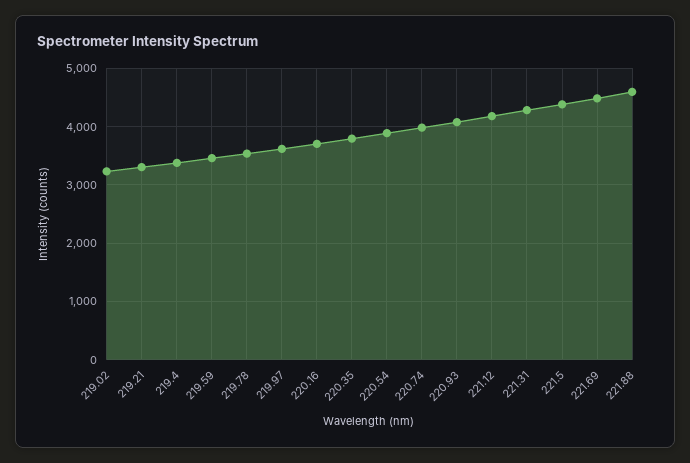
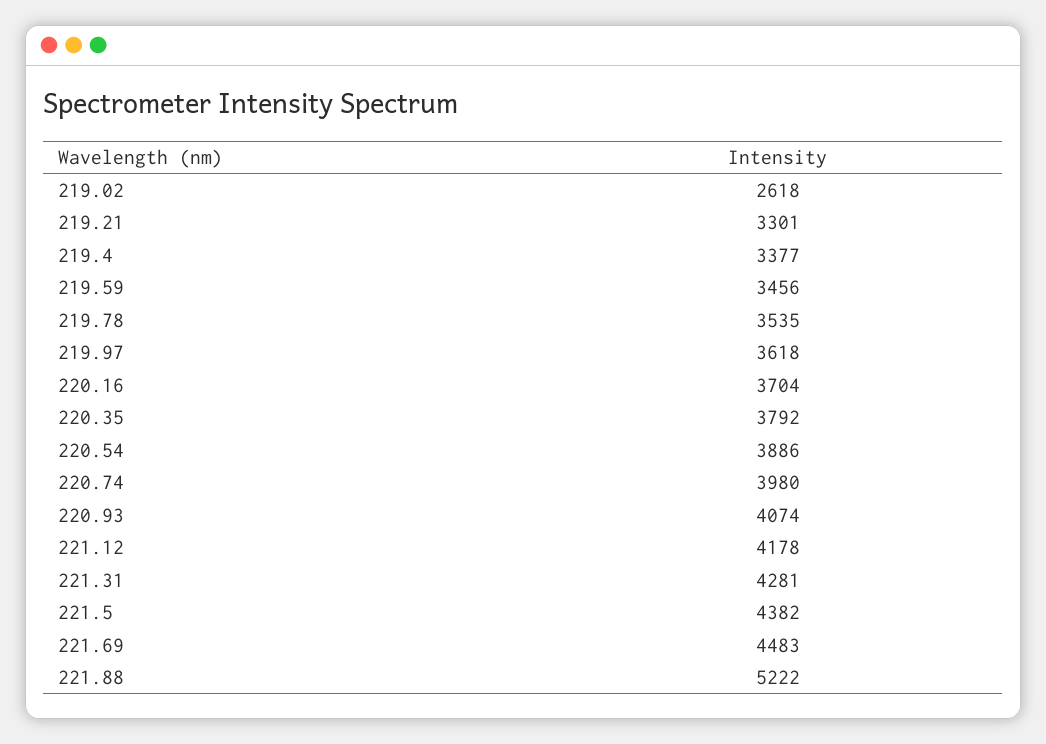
219.02: 3200 -> 2618
221.88: 4600 -> 5222

